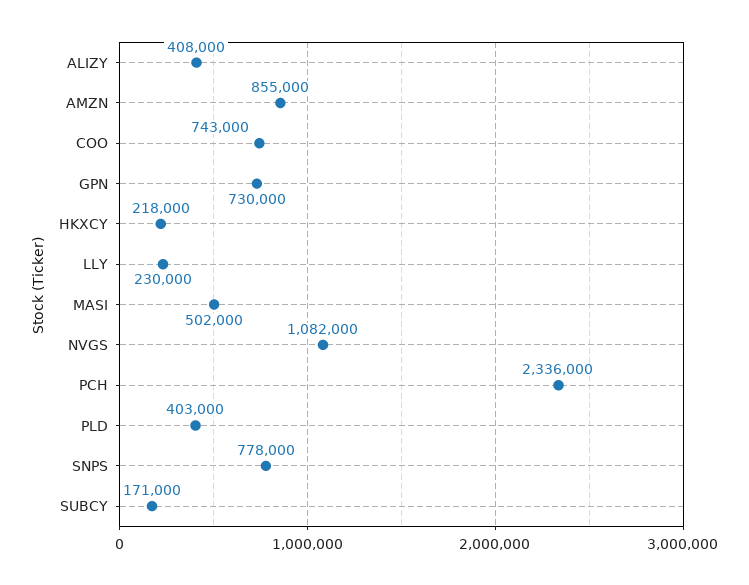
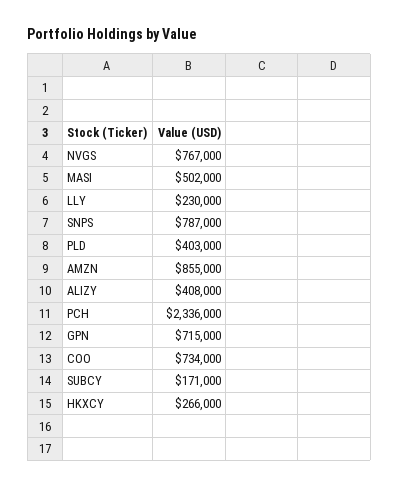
COO: 743000 -> 734000
GPN: 730000 -> 715000
HKXCY: 218000 -> 266000
NVGS: 1082000 -> 767000
SNPS: 778000 -> 787000

